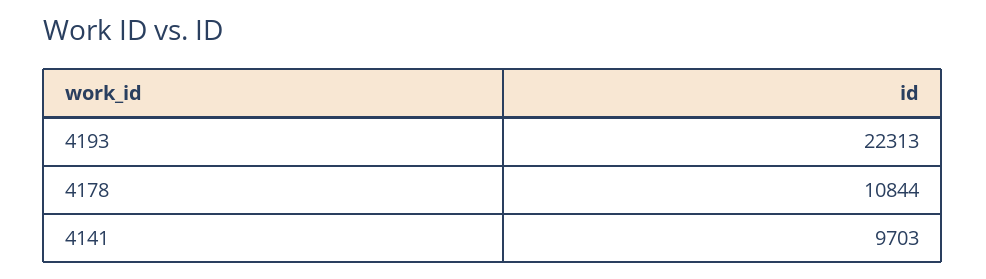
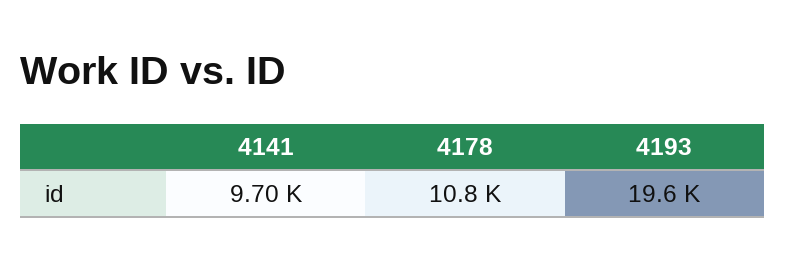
4193: 22313 -> 19600

